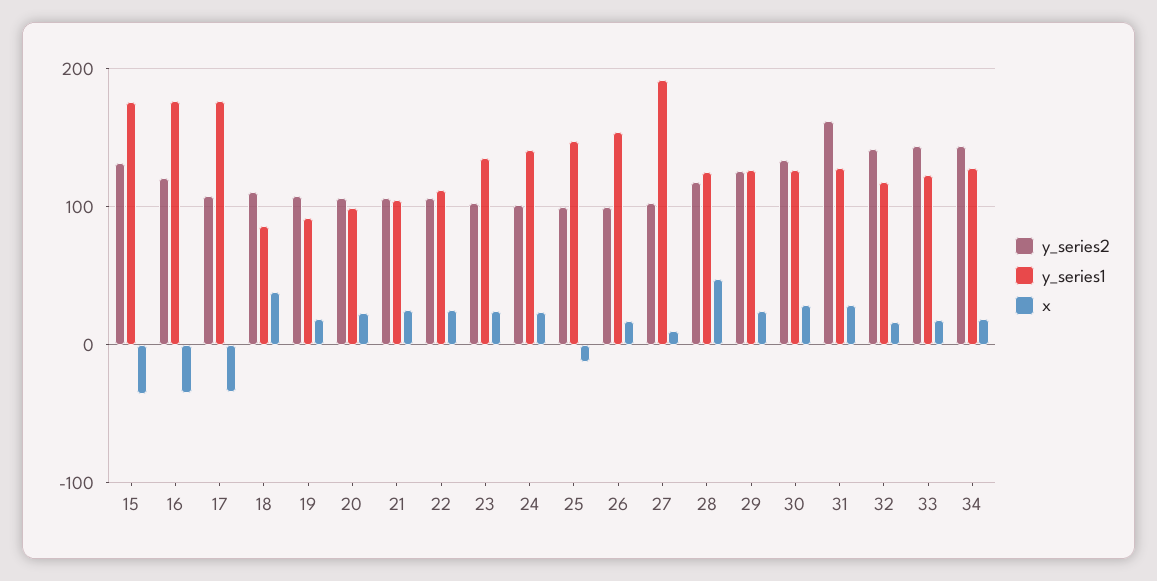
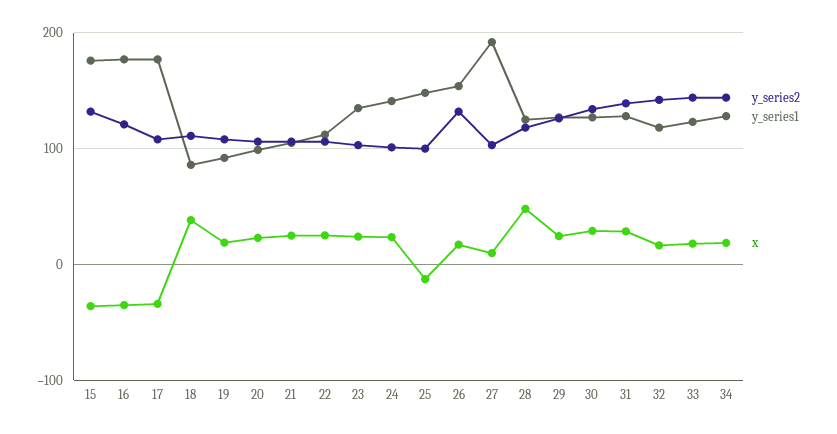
y_series2, 26: 100 -> 130
y_series2, 31: 160 -> 140

